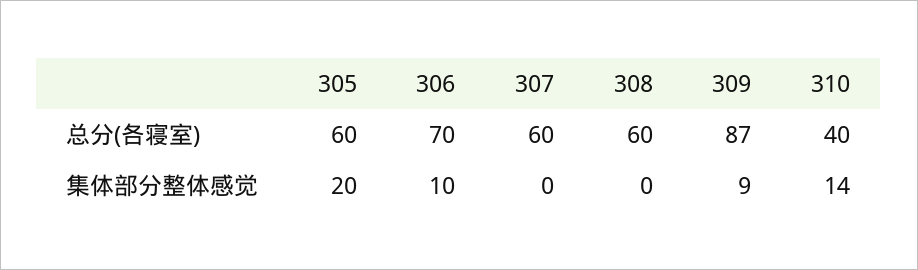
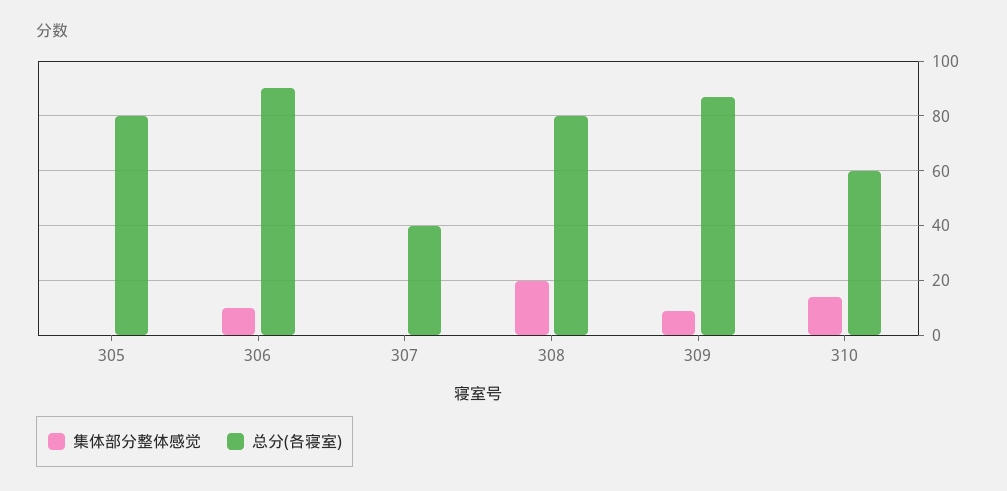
总分(各寝室), 305: 60 -> 80
总分(各寝室), 306: 70 -> 90
总分(各寝室), 307: 60 -> 40
总分(各寝室), 308: 60 -> 80
总分(各寝室), 310: 40 -> 60
集体部分整体感觉, 305: 20 -> 0
集体部分整体感觉, 308: 0 -> 20

